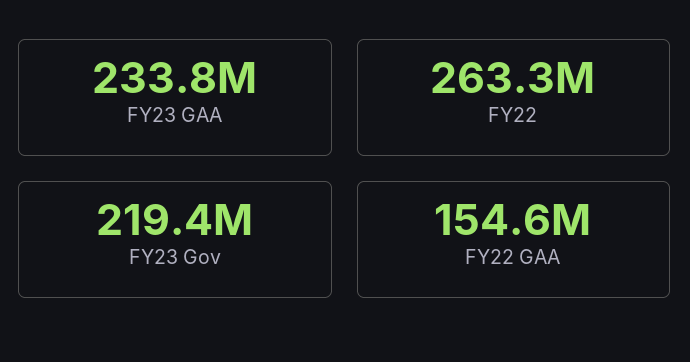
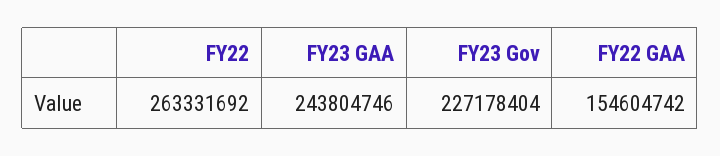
FY23 GAA: 233800000 -> 243804746
FY23 Gov: 219400000 -> 227178404

